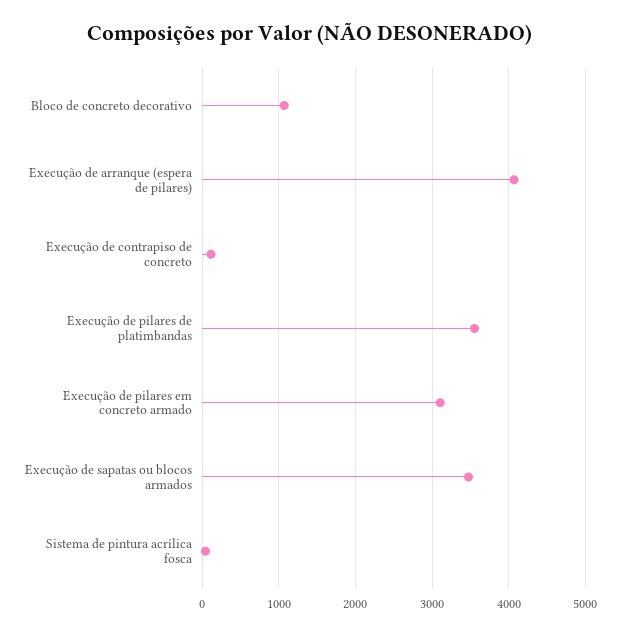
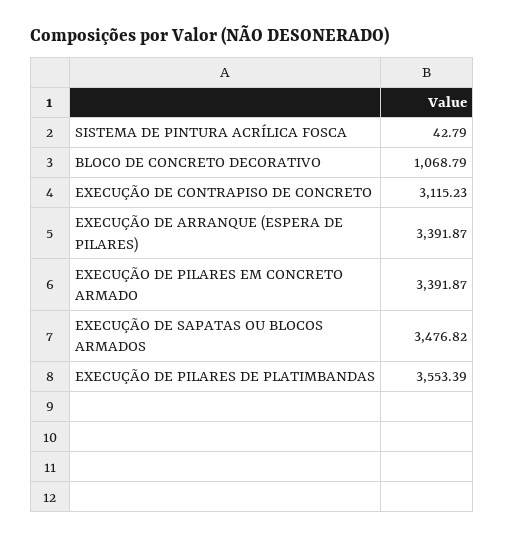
Execução de arranque (espera de pilares): 4100 -> 3391.87
Execução de contrapiso de concreto: 100 -> 3115.23
Execução de pilares em concreto armado: 3100 -> 3391.87

